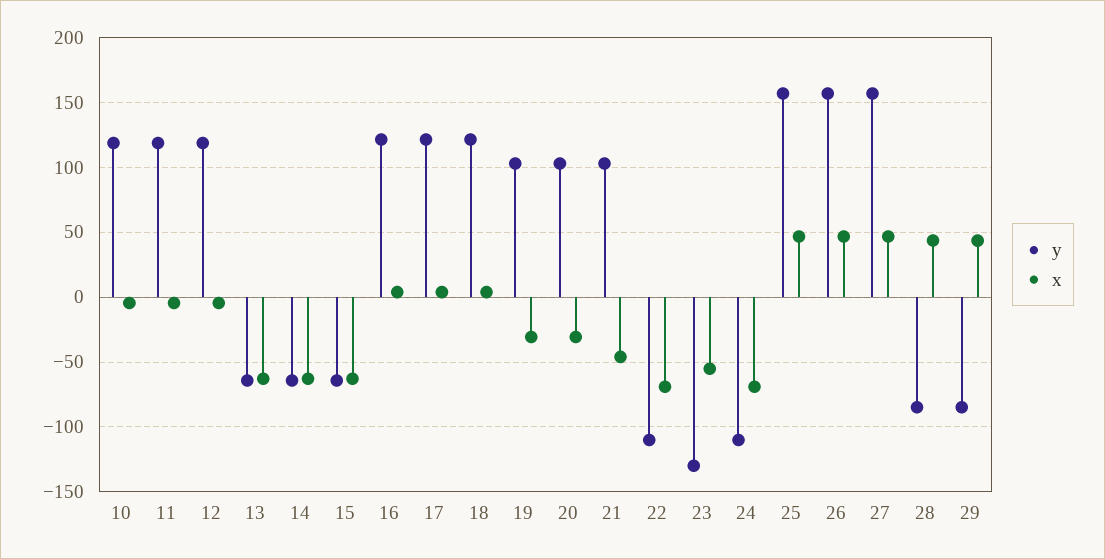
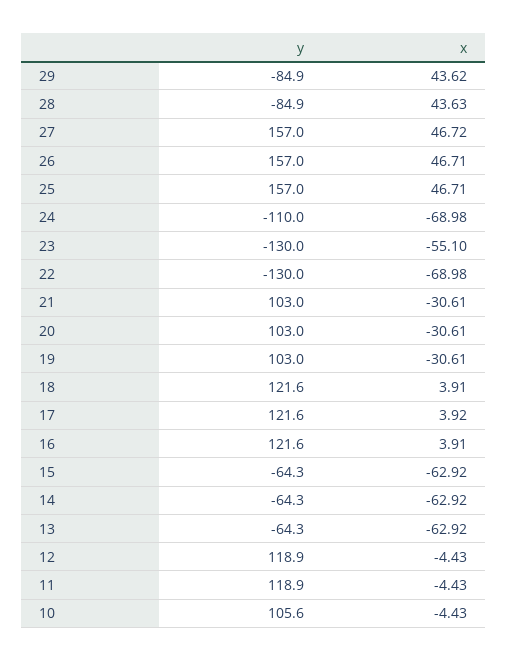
y, 10: 120 -> 105.6
x, 21: -45 -> -30.61
y, 22: -110 -> -130

